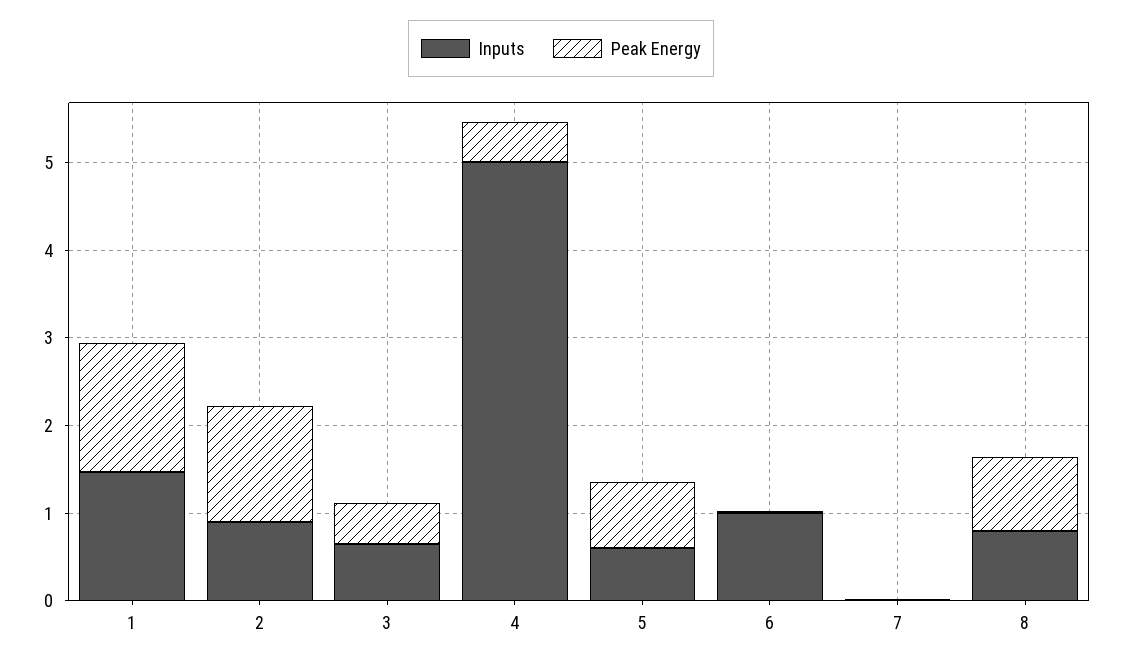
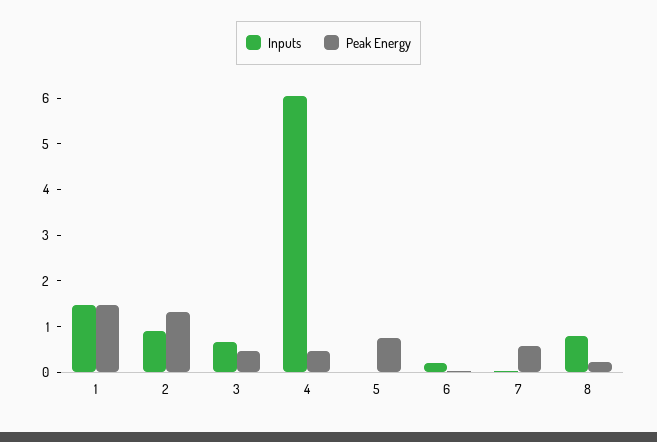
Inputs, 4: 5 -> 6
Inputs, 5: 0.6 -> 0
Inputs, 6: 1 -> 0.2
Peak Energy, 7: 0 -> 0.6
Peak Energy, 8: 0.8 -> 0.2

